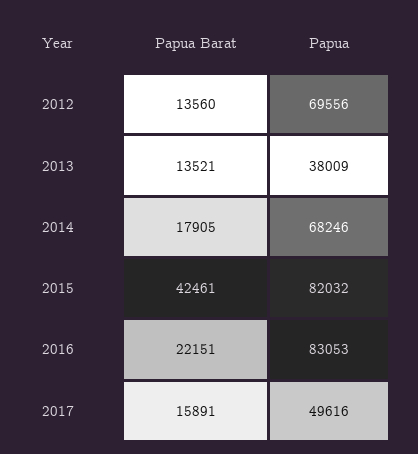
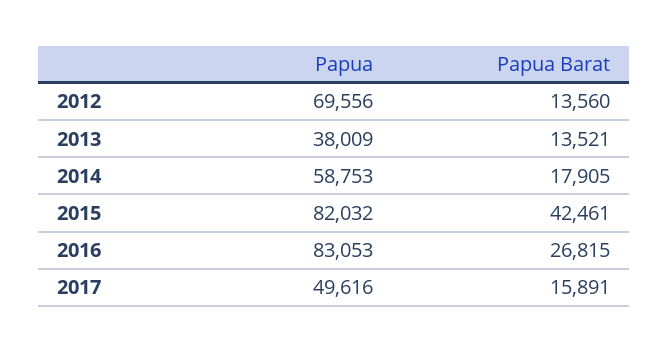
Papua, 2014: 68246 -> 58753
Papua Barat, 2016: 22151 -> 26815

